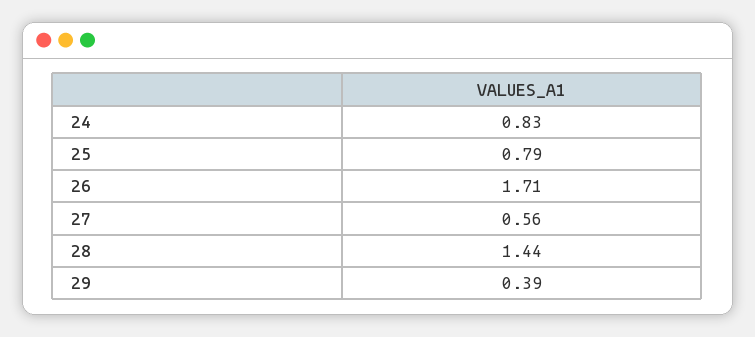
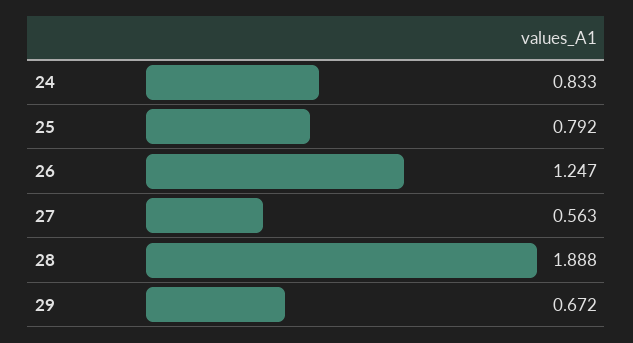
26: 1.71 -> 1.247
28: 1.44 -> 1.888
29: 0.39 -> 0.672

